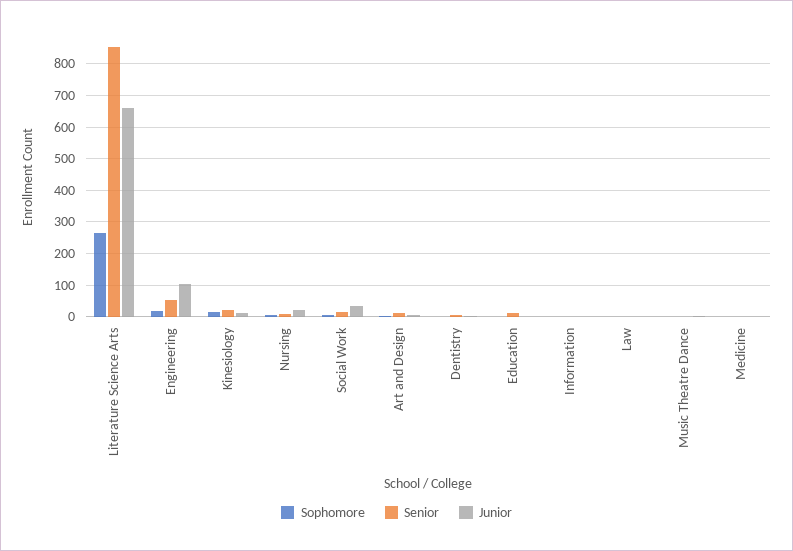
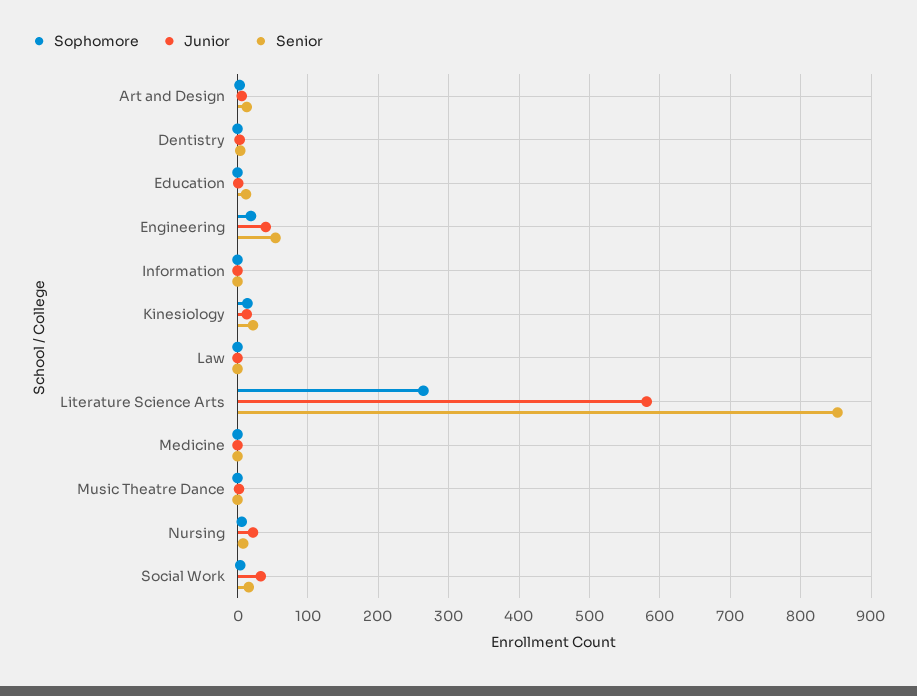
Junior, Literature Science Arts: 660 -> 580
Junior, Engineering: 100 -> 40

